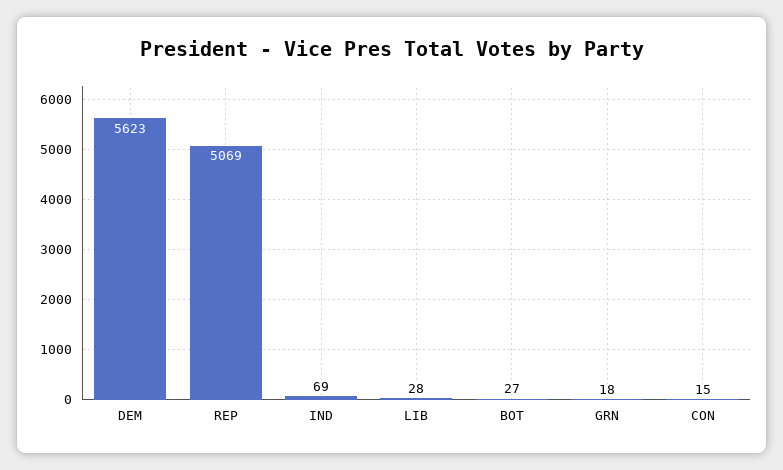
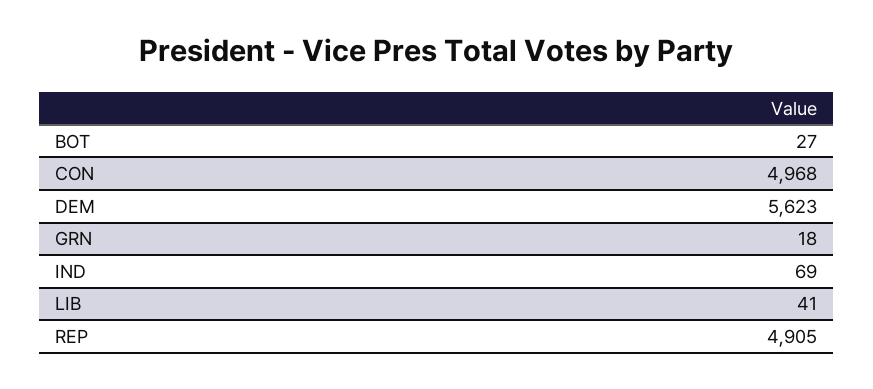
REP: 5069 -> 4905
LIB: 28 -> 41
CON: 15 -> 4968

